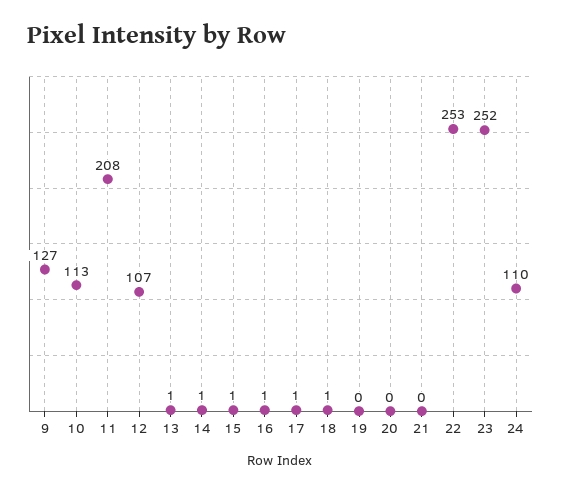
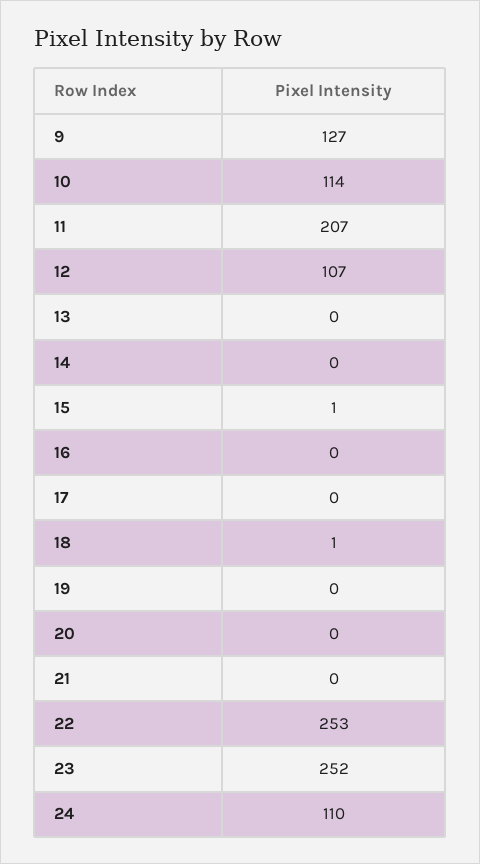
10: 113 -> 114
11: 208 -> 207
13: 1 -> 0
14: 1 -> 0
16: 1 -> 0
17: 1 -> 0

